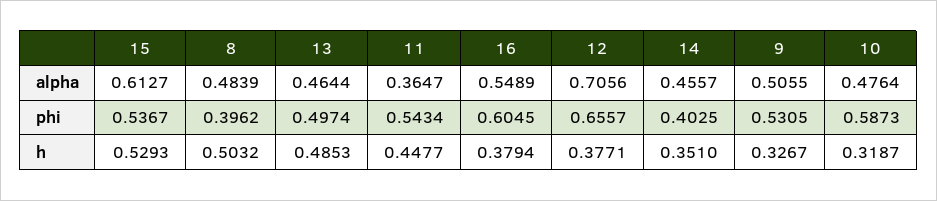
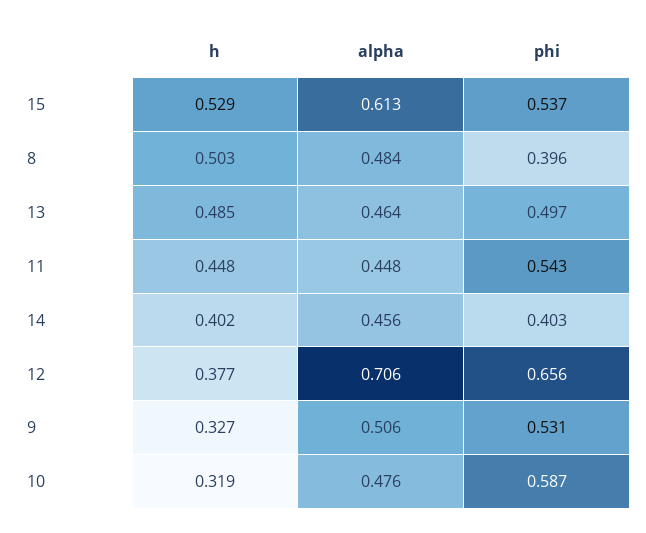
11, alpha: 0.3647 -> 0.448
16, alpha: 0.5489 -> none
16, phi: 0.6045 -> none
16, h: 0.3794 -> none
14, h: 0.351 -> 0.402

